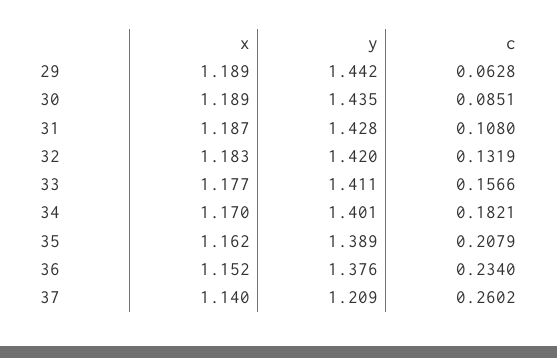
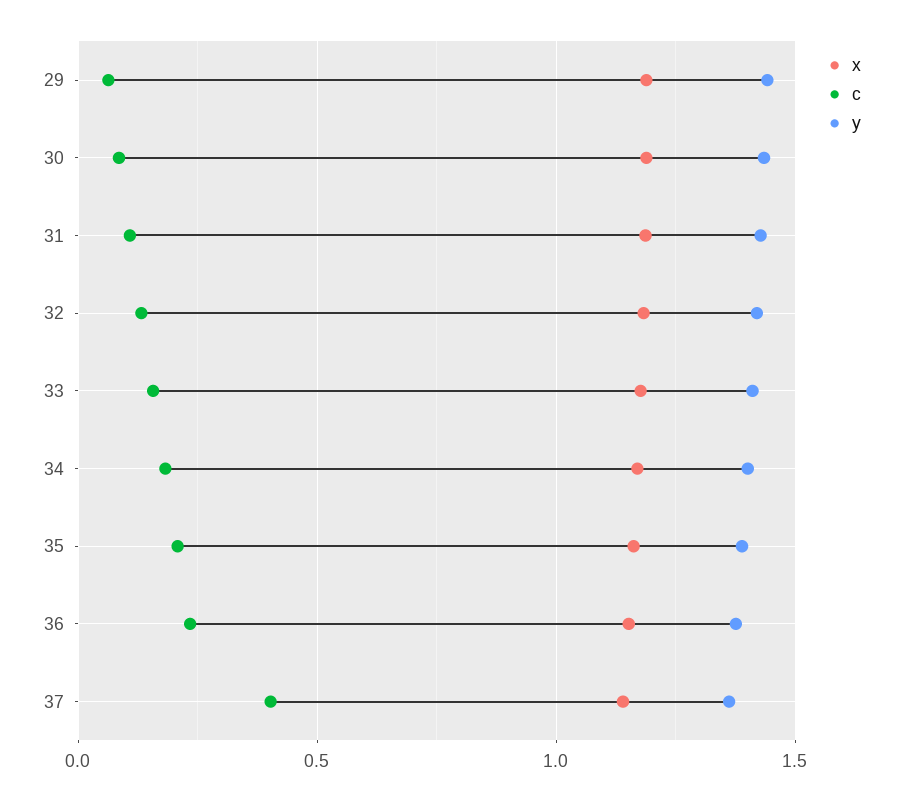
y, 37: 1.209 -> 1.35
c, 37: 0.2602 -> 0.4

